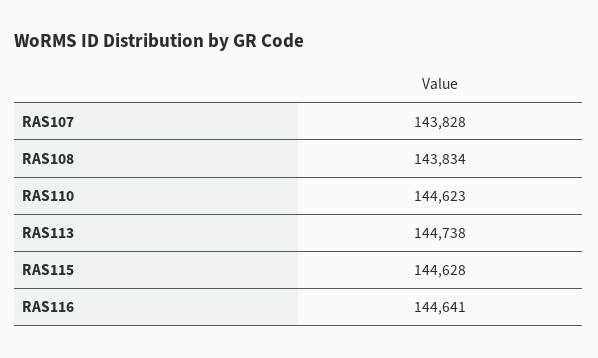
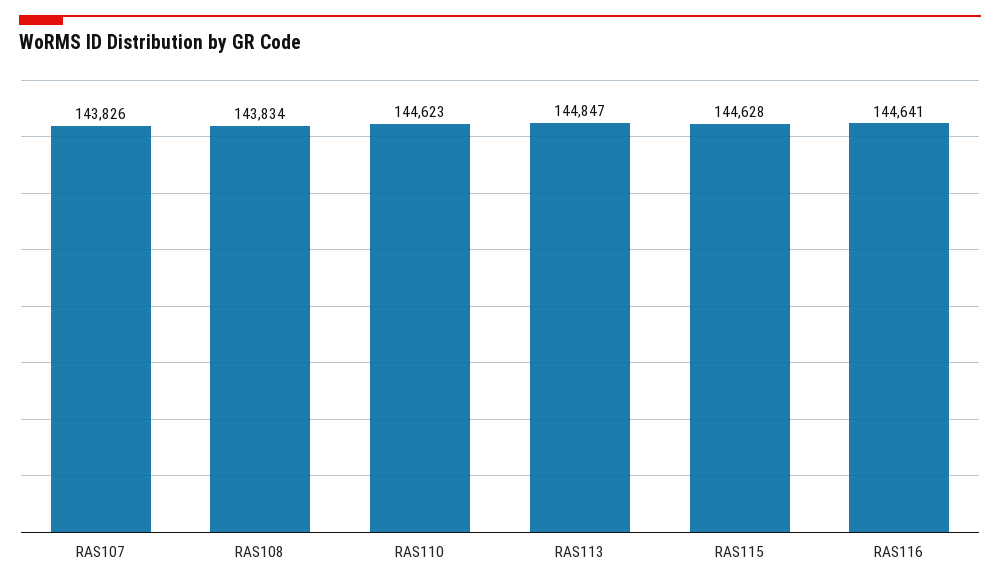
RAS107: 143828 -> 143826
RAS113: 144738 -> 144847

